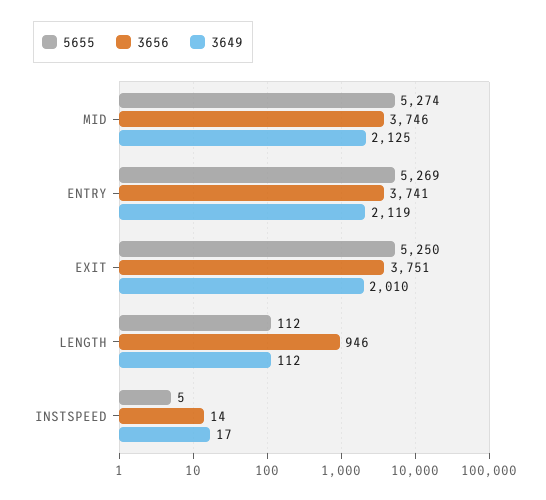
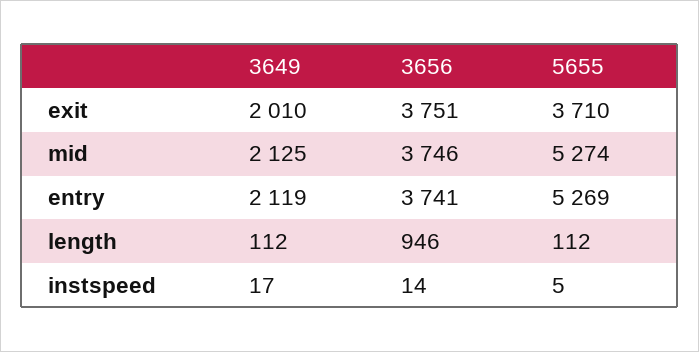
5655, EXIT: 5250 -> 3710

